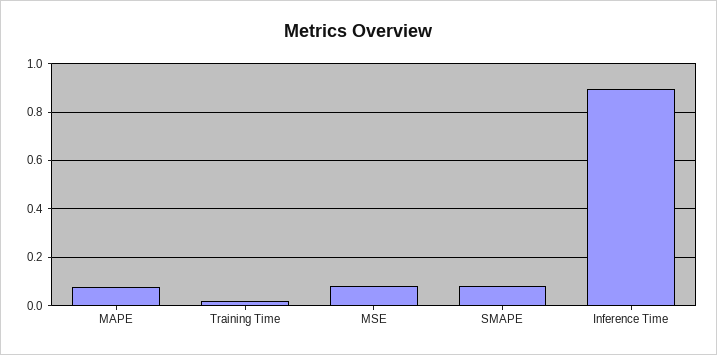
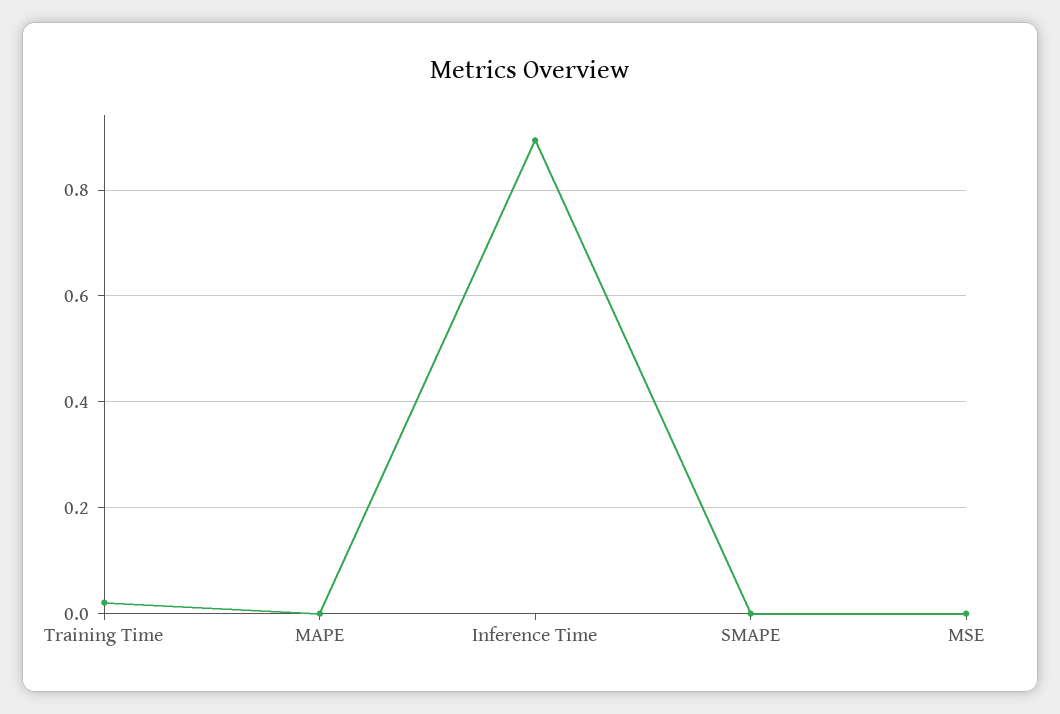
MAPE: 0.075 -> 0
MSE: 0.075 -> 0
SMAPE: 0.075 -> 0

